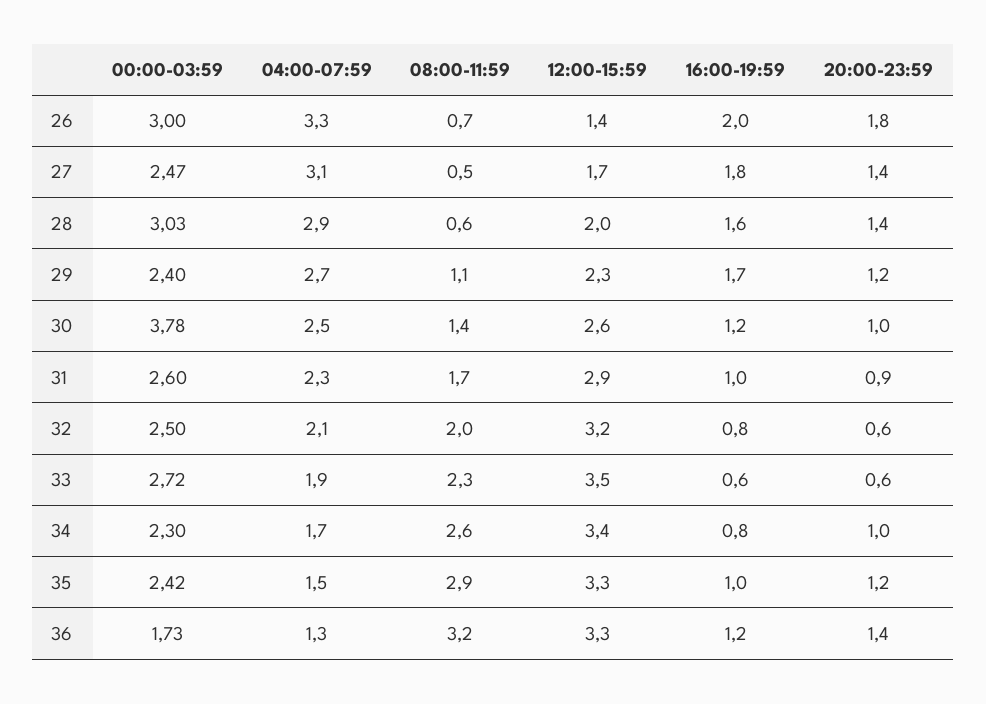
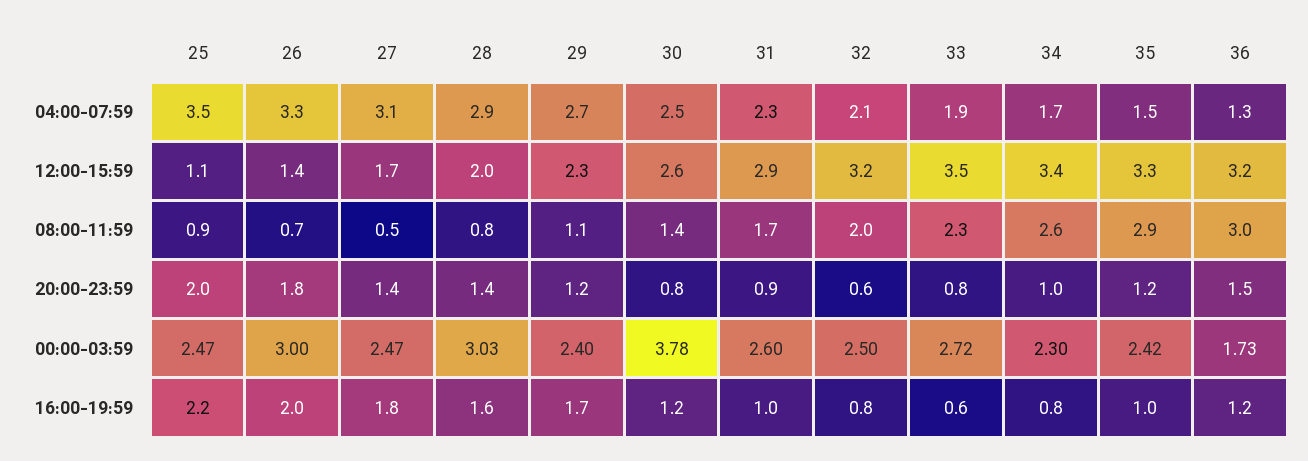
08:00-11:59, 28: 0.6 -> 0.8
20:00-23:59, 30: 1 -> 0.8
20:00-23:59, 33: 0.6 -> 0.8
08:00-11:59, 36: 3.2 -> 3
12:00-15:59, 36: 3.3 -> 3.2
20:00-23:59, 36: 1.4 -> 1.5
04:00-07:59, 25: none -> 3.5
12:00-15:59, 25: none -> 1.1
08:00-11:59, 25: none -> 0.9
20:00-23:59, 25: none -> 2
00:00-03:59, 25: none -> 2.47
16:00-19:59, 25: none -> 2.2

